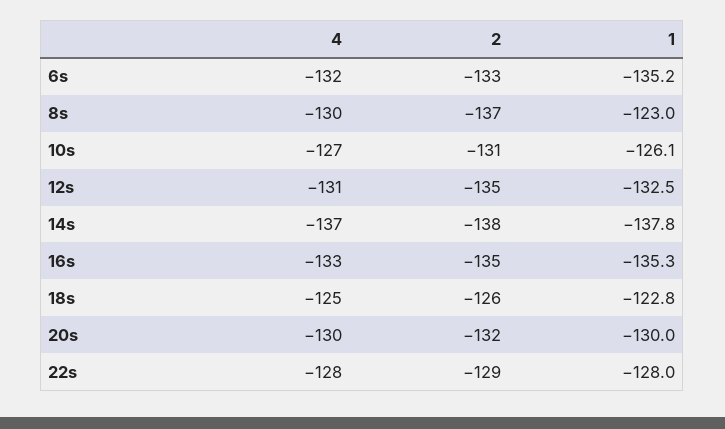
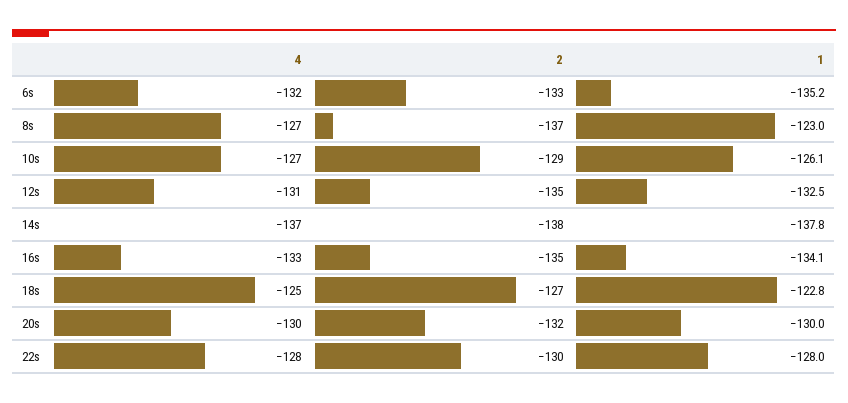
4, 8s: -130 -> -127
2, 10s: -131 -> -129
1, 16s: -135.3 -> -134.1
2, 18s: -126 -> -127
2, 22s: -129 -> -130

